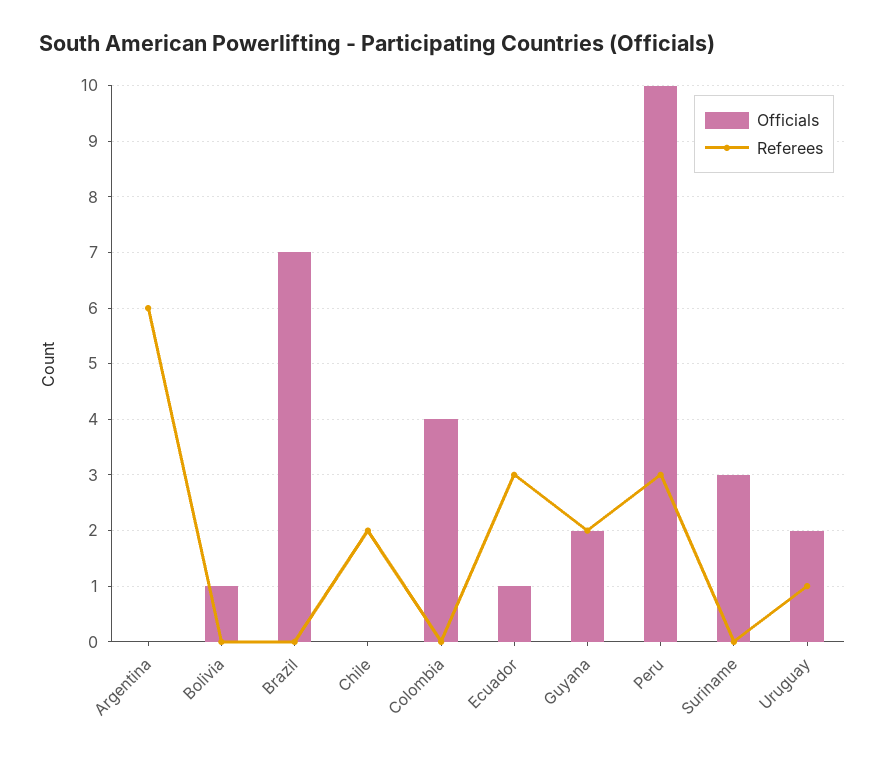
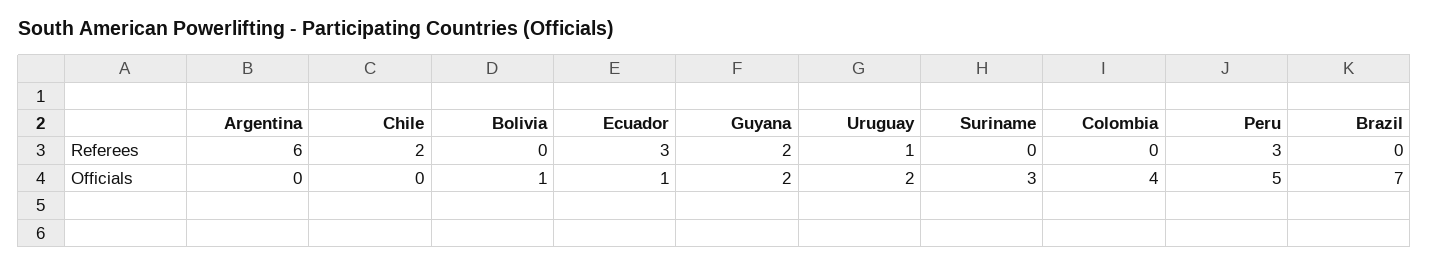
Officials, Peru: 10 -> 5

